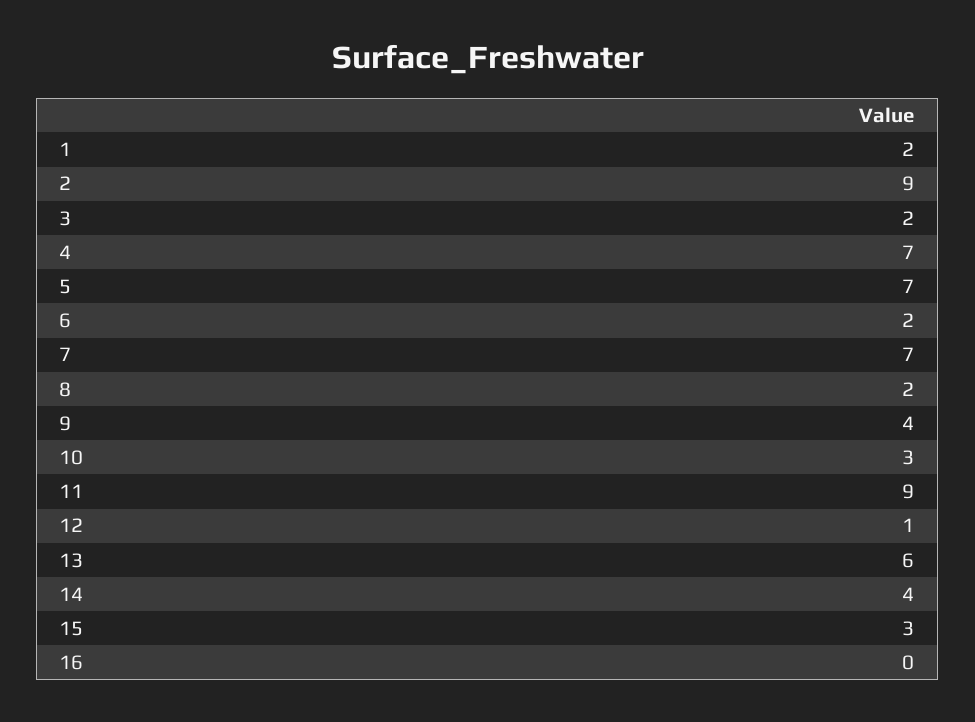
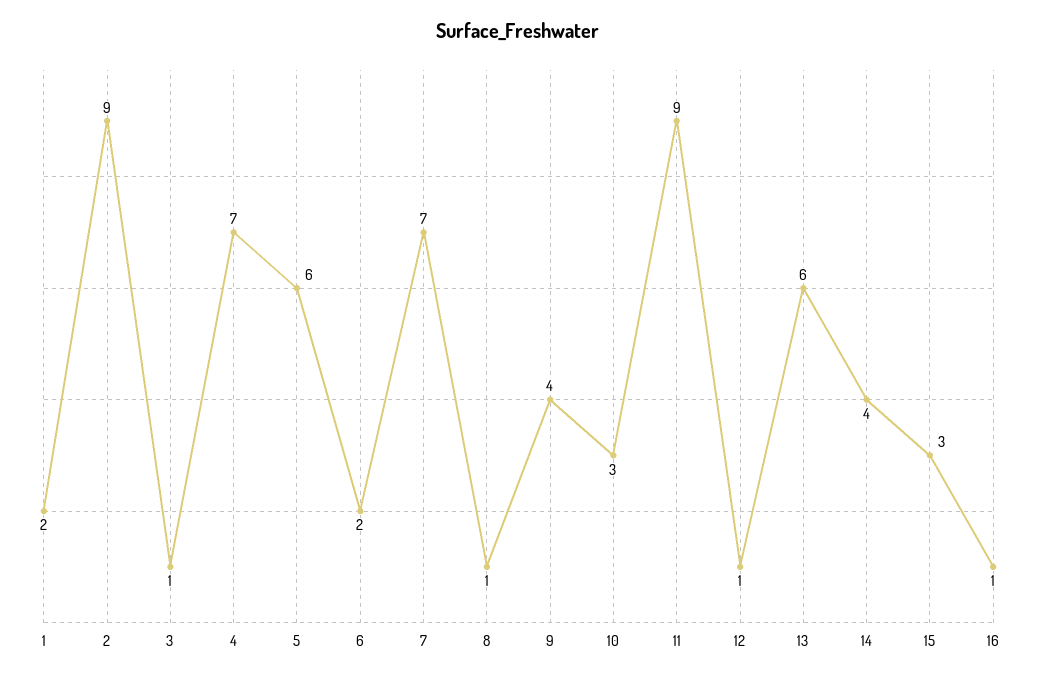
3: 2 -> 1
5: 7 -> 6
8: 2 -> 1
16: 0 -> 1

